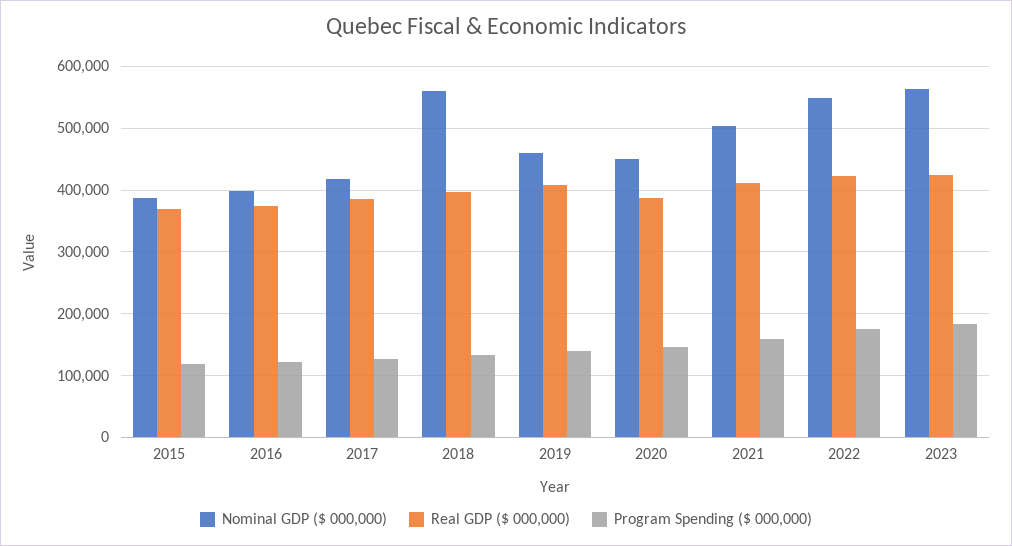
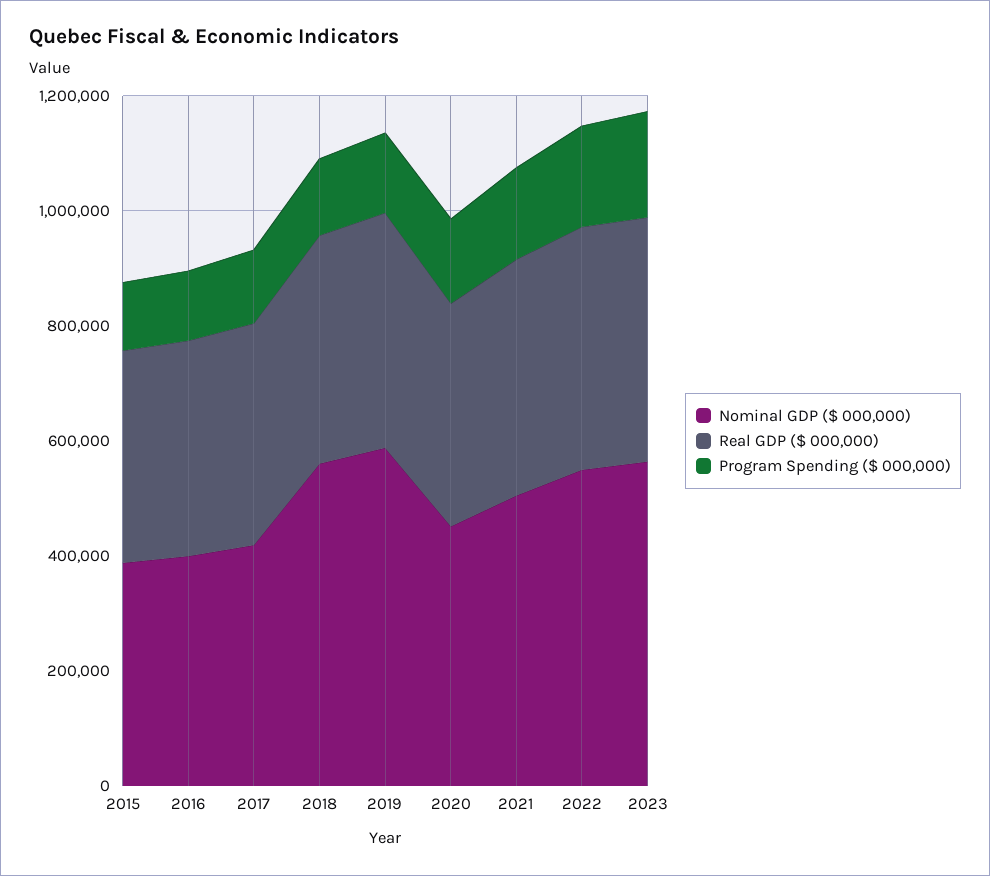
Nominal GDP ($ 000,000), 2019: 460000 -> 600000

